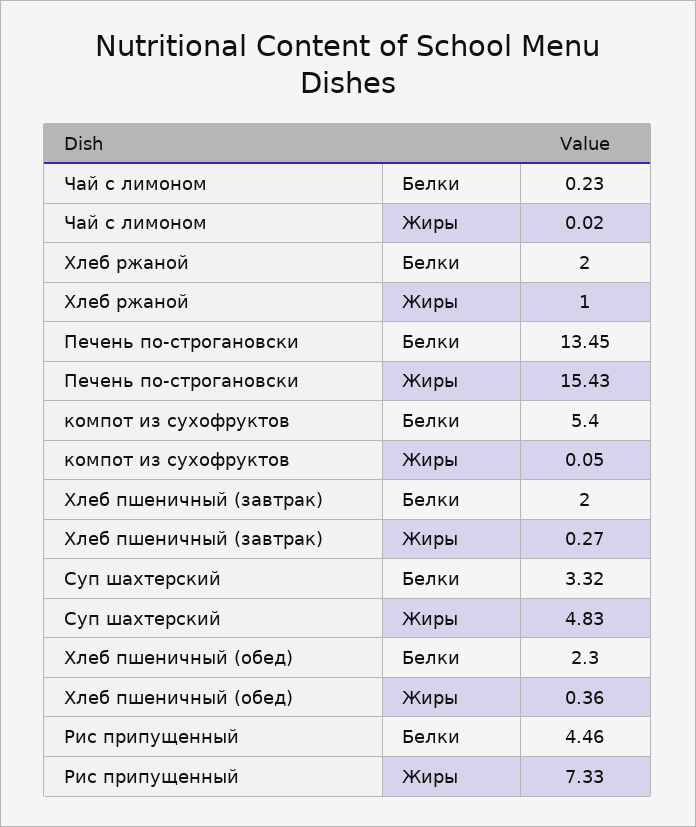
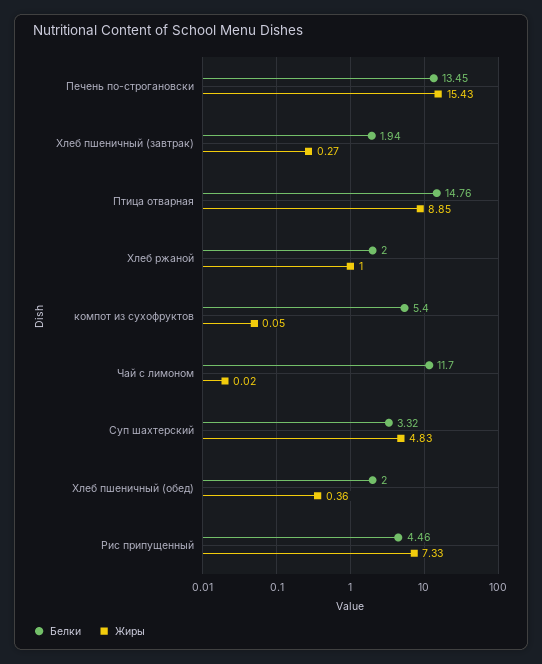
Белки, Чай с лимоном: 0.23 -> 11.7
Белки, Хлеб пшеничный (завтрак): 2 -> 1.94
Белки, Хлеб пшеничный (обед): 2.3 -> 2
Белки, Птица отварная: none -> 14.76
Жиры, Птица отварная: none -> 8.85

